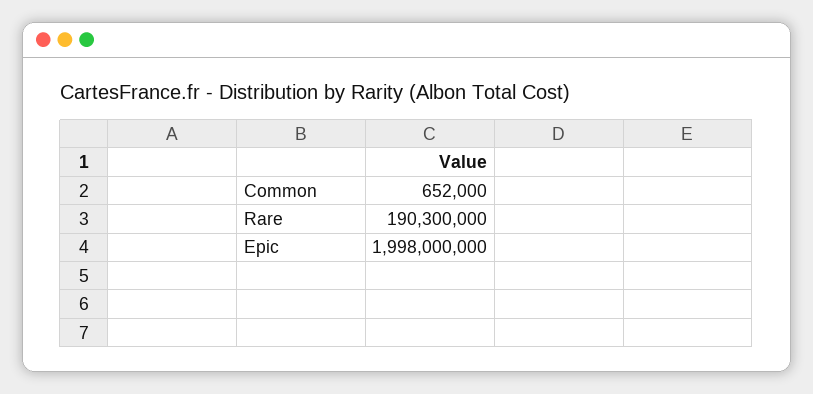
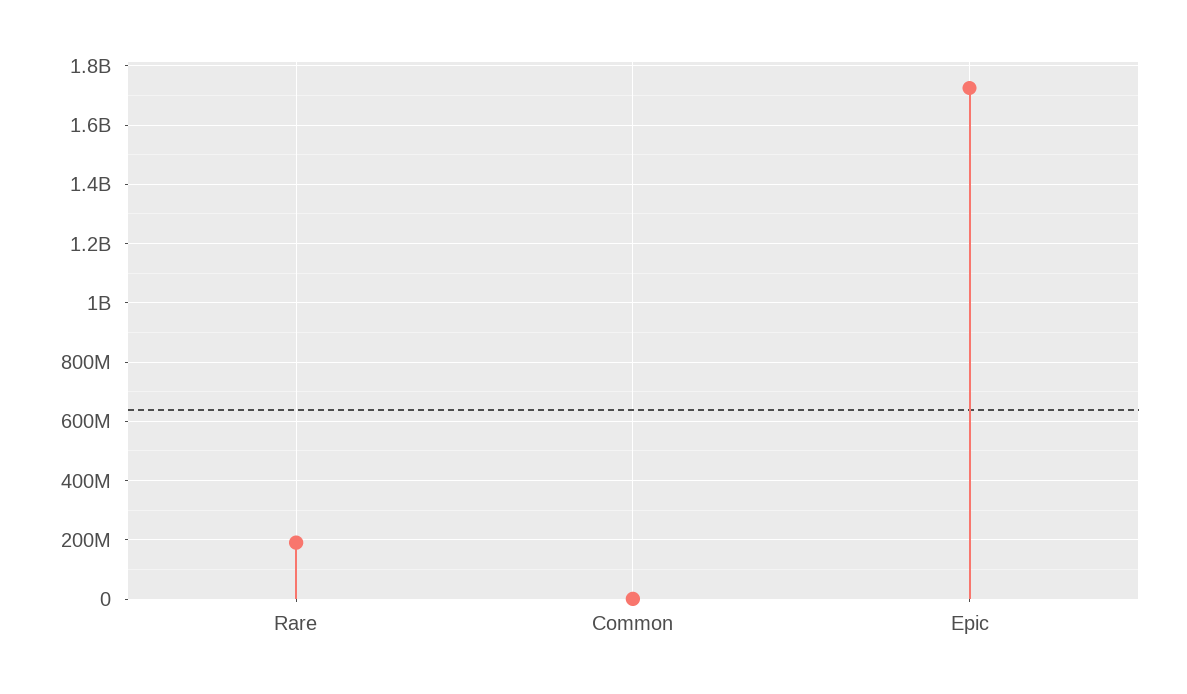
Epic: 1998000000 -> 1725000000

